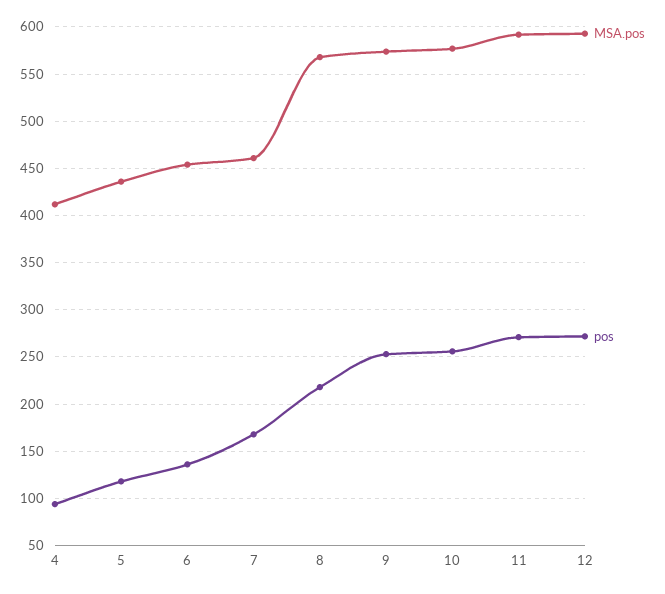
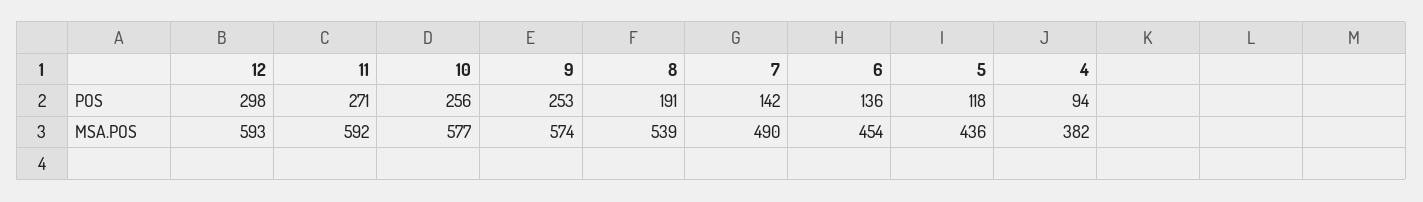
MSA.pos, 4: 410 -> 382
MSA.pos, 7: 460 -> 490
pos, 7: 170 -> 142
MSA.pos, 8: 570 -> 539
pos, 8: 220 -> 191
pos, 12: 270 -> 298

